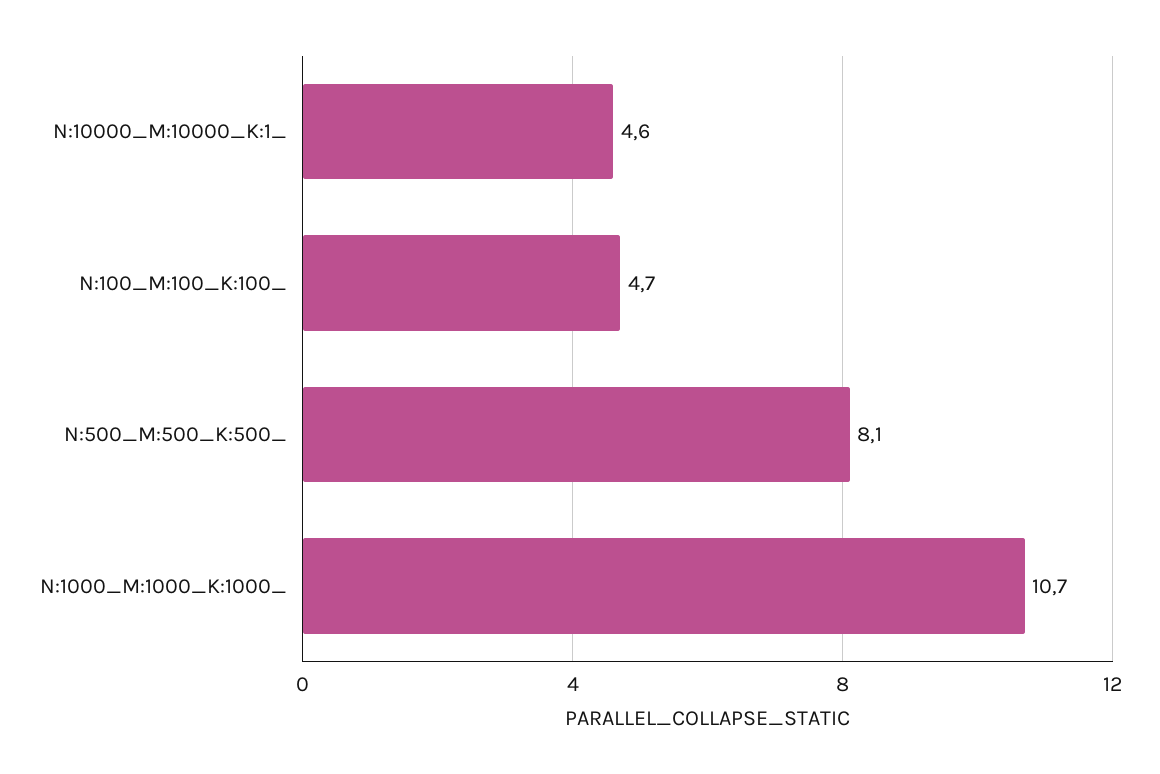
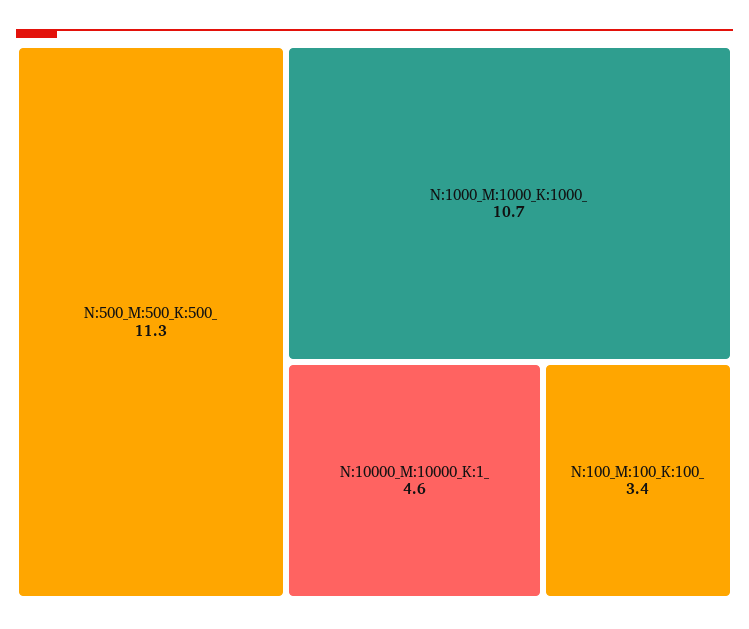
N:100_M:100_K:100_: 4.7 -> 3.4
N:500_M:500_K:500_: 8.1 -> 11.3

